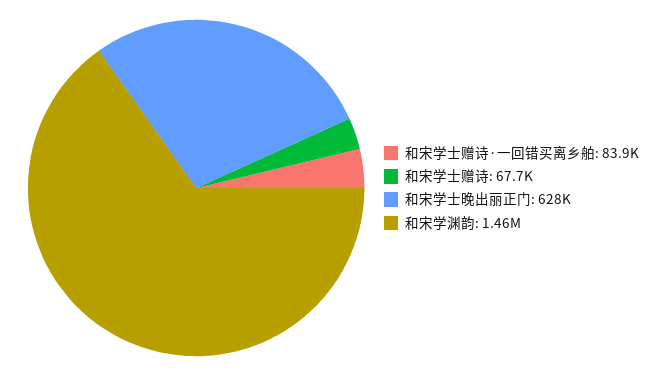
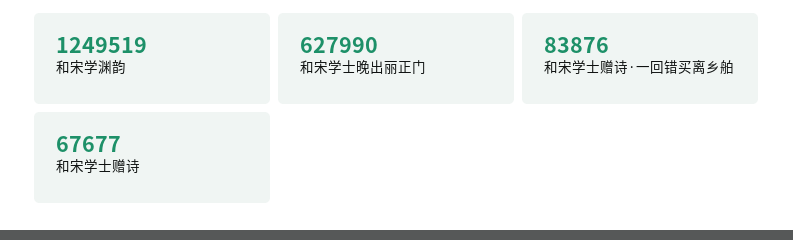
和宋学渊韵: 1460000 -> 1249519

